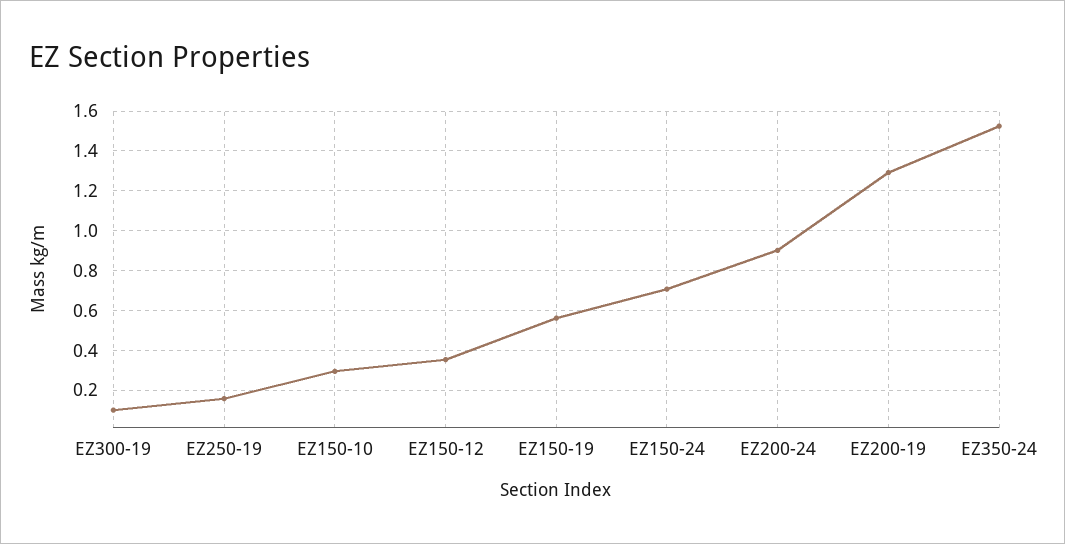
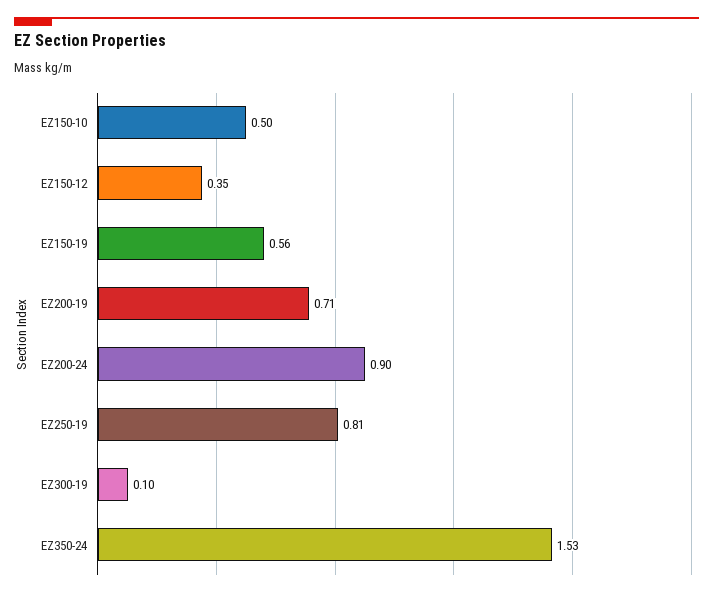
EZ250-19: 0.15 -> 0.81
EZ150-10: 0.3 -> 0.5
EZ150-24: 0.7 -> none
EZ200-19: 1.3 -> 0.71

